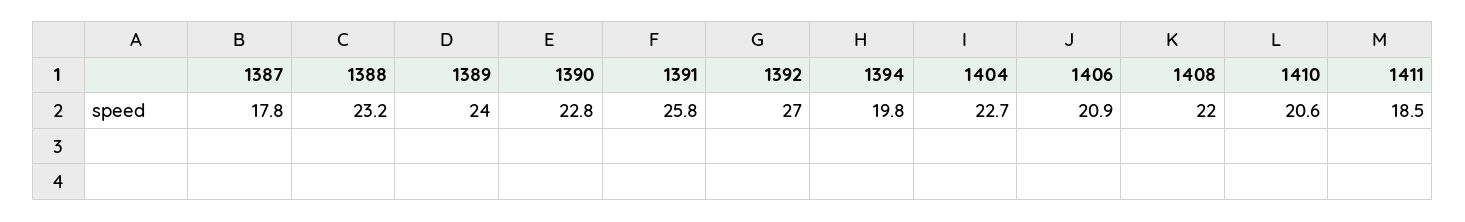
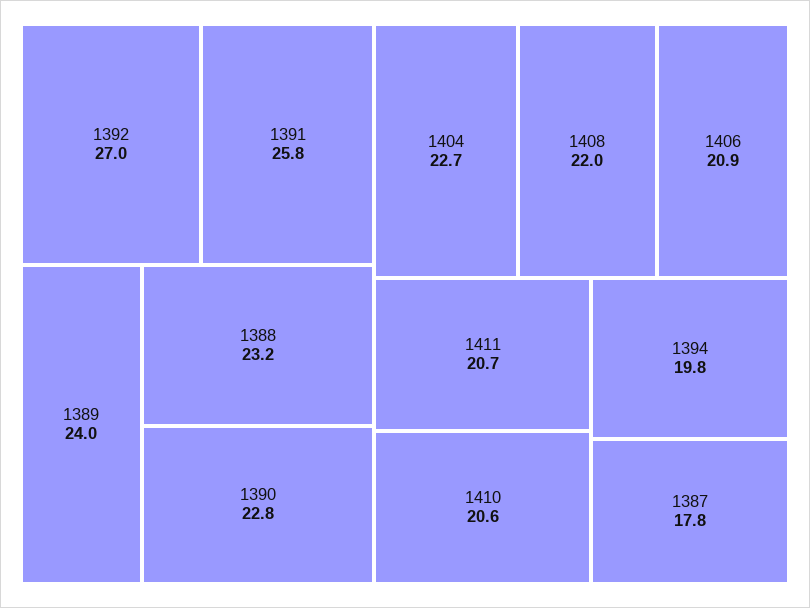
1411: 18.5 -> 20.7

